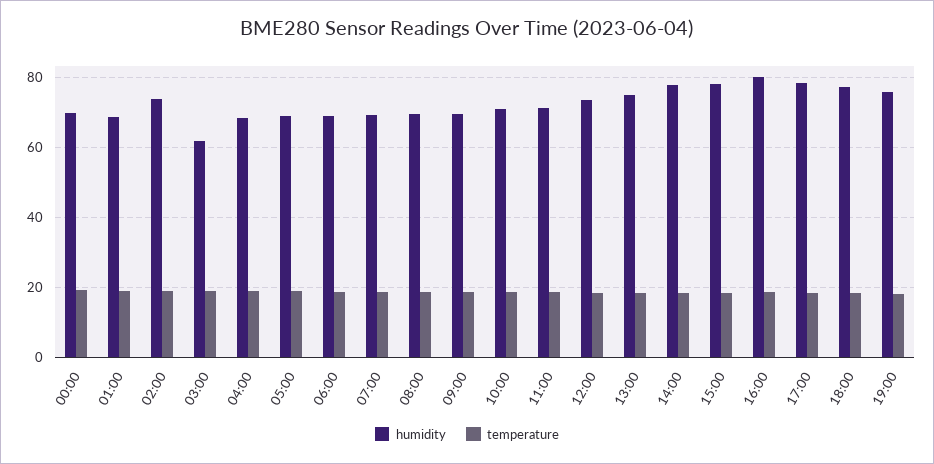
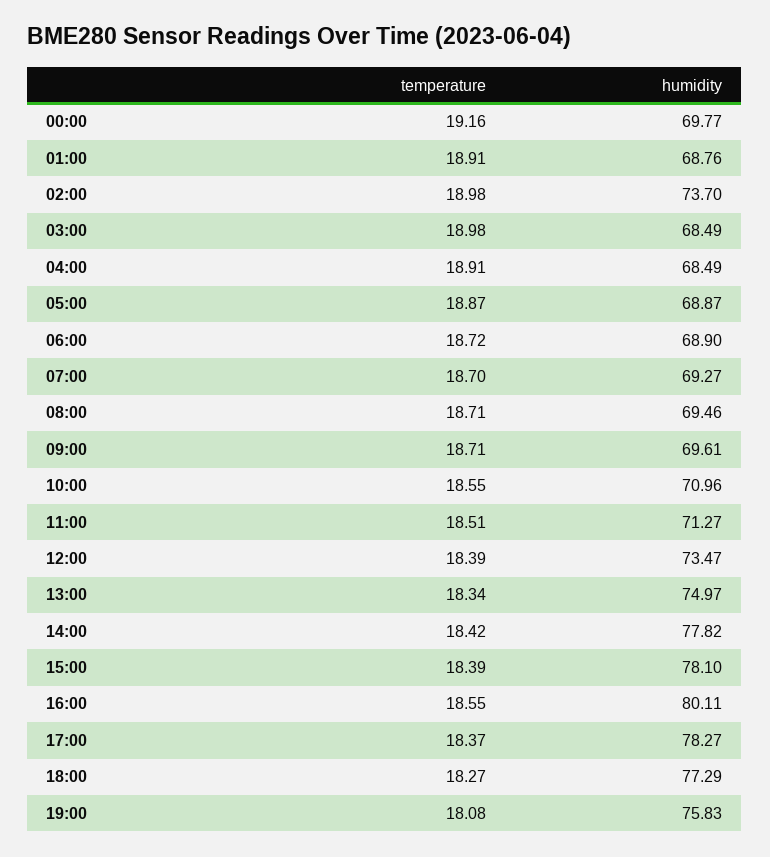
humidity, 03:00: 62 -> 68.49

